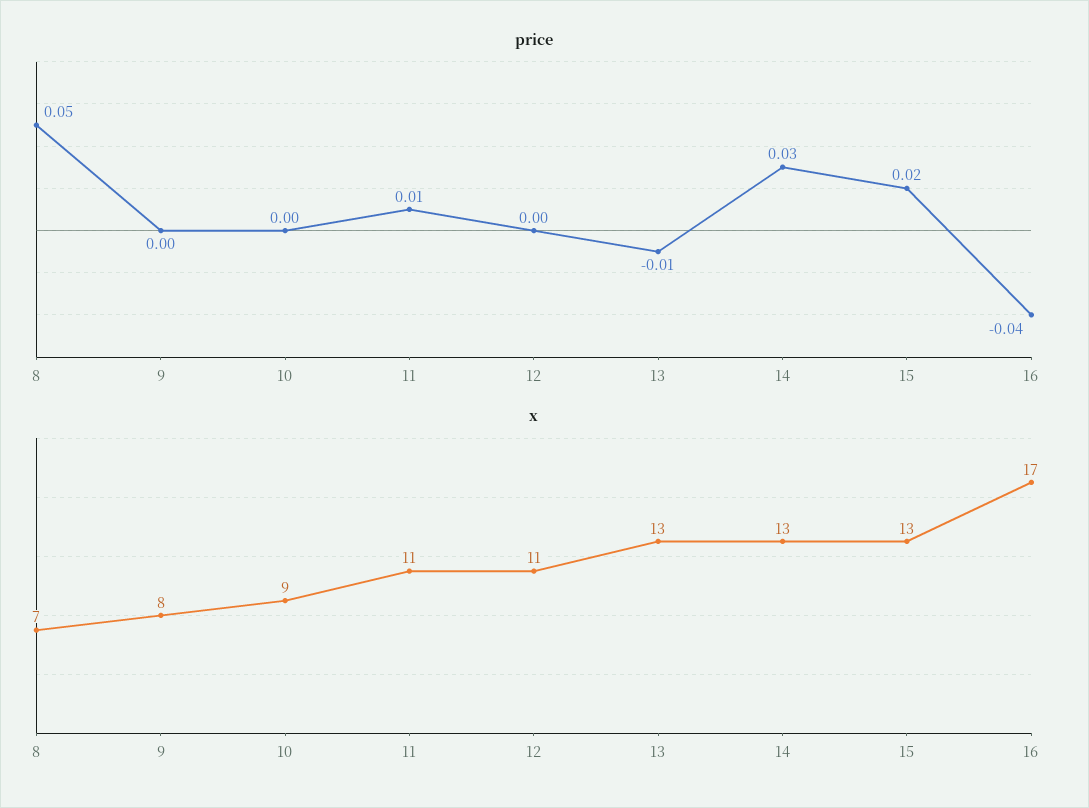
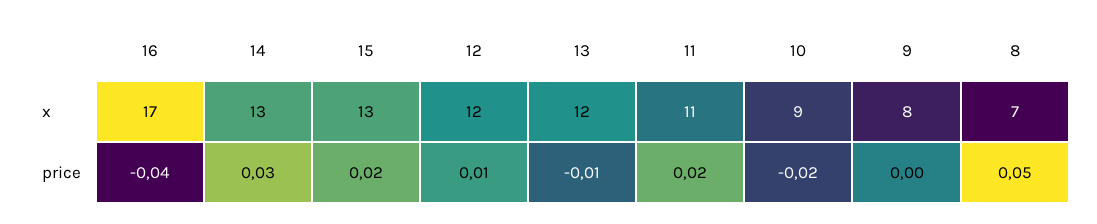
price, 10: 0 -> -0.02
price, 11: 0.01 -> 0.02
price, 12: 0 -> 0.01
x, 12: 11 -> 12
x, 13: 13 -> 12

